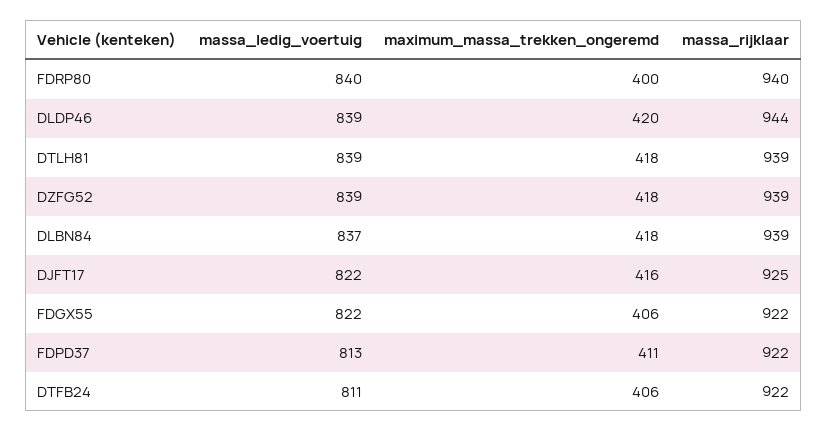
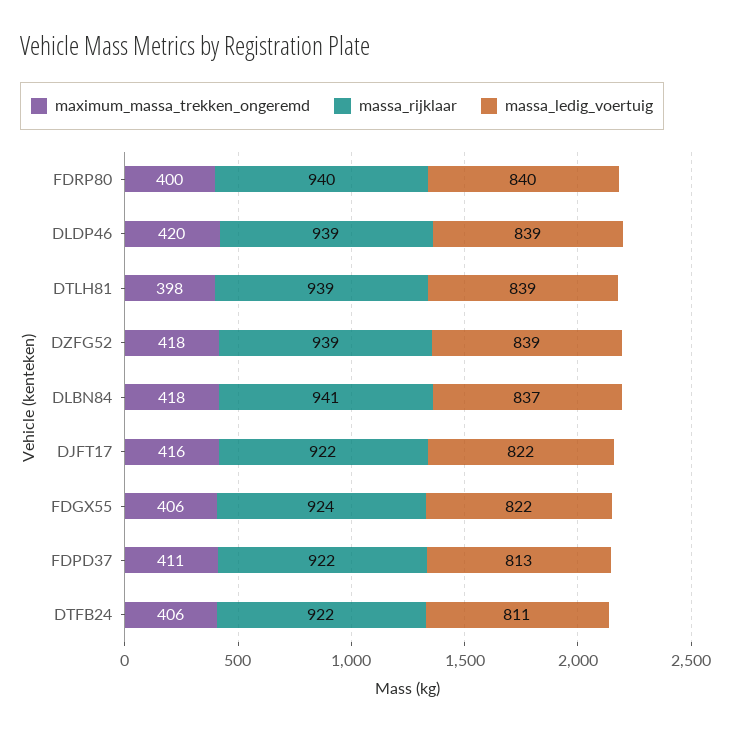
massa_rijklaar, DLDP46: 944 -> 939
maximum_massa_trekken_ongeremd, DTLH81: 418 -> 398
massa_rijklaar, DLBN84: 939 -> 941
massa_rijklaar, DJFT17: 925 -> 922
massa_rijklaar, FDGX55: 922 -> 924

